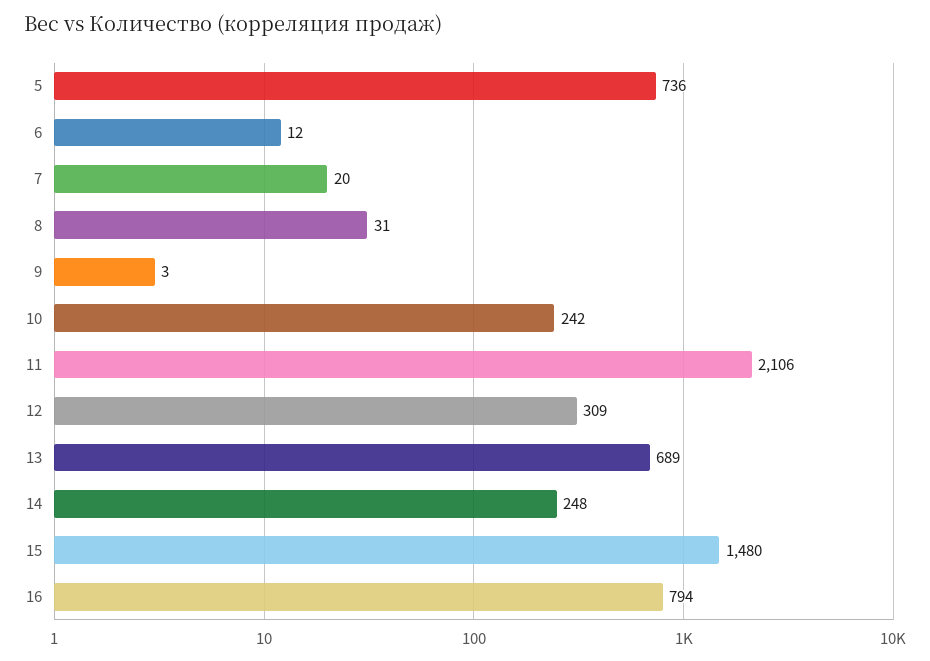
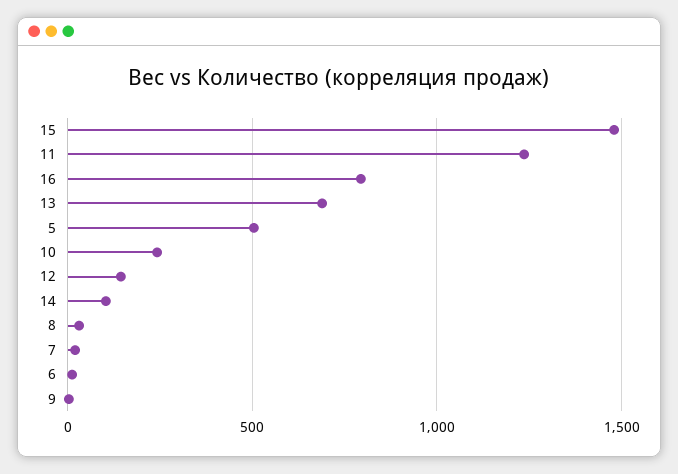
5: 736 -> 500
11: 2106 -> 1250
12: 309 -> 150
14: 248 -> 100

